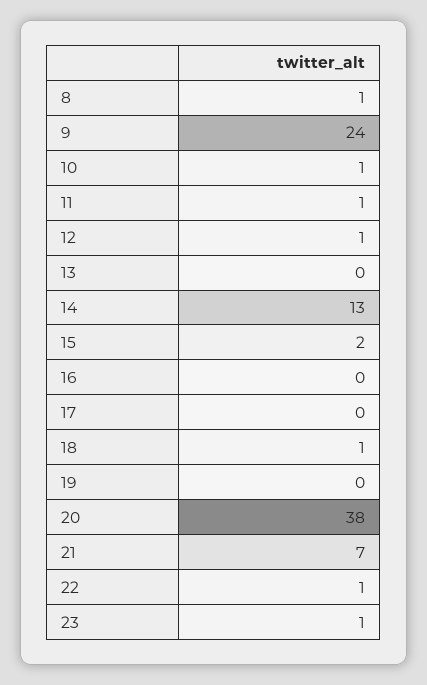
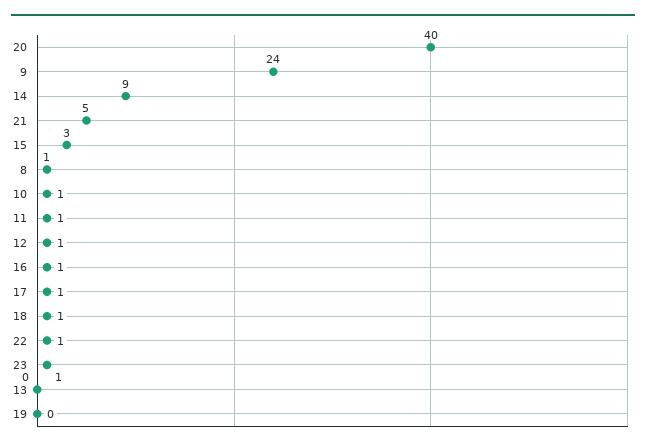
14: 13 -> 9
15: 2 -> 3
16: 0 -> 1
17: 0 -> 1
20: 38 -> 40
21: 7 -> 5

